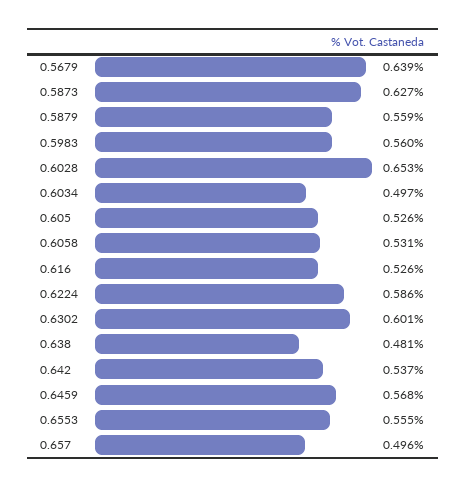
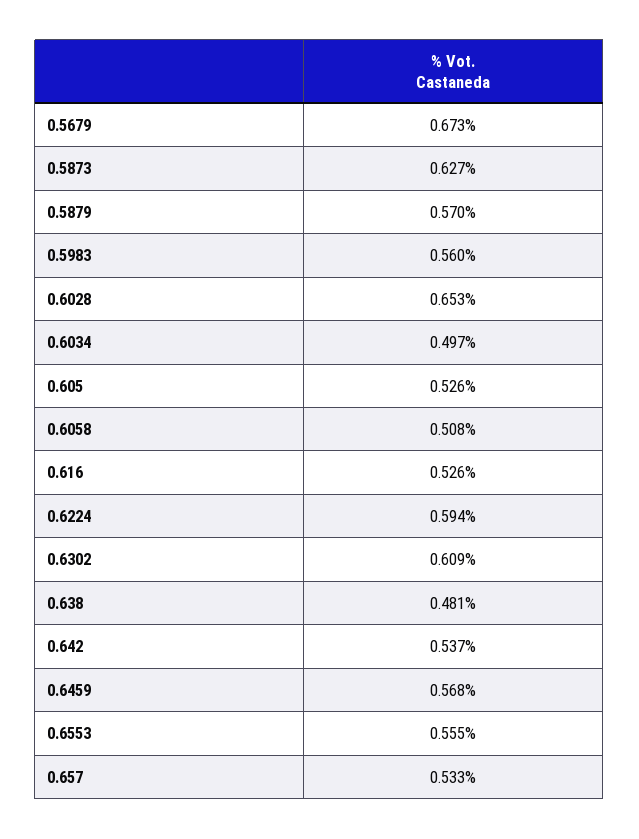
0.5679: 0.639 -> 0.673
0.5879: 0.559 -> 0.57
0.6058: 0.531 -> 0.508
0.6224: 0.586 -> 0.594
0.6302: 0.601 -> 0.609
0.657: 0.496 -> 0.533

